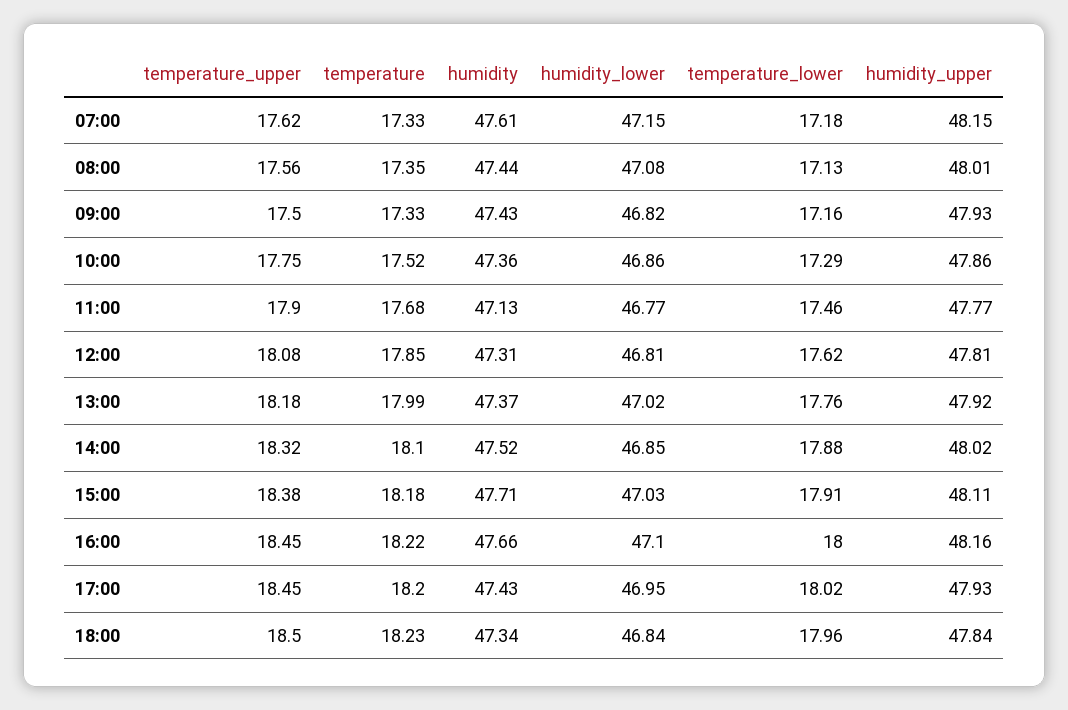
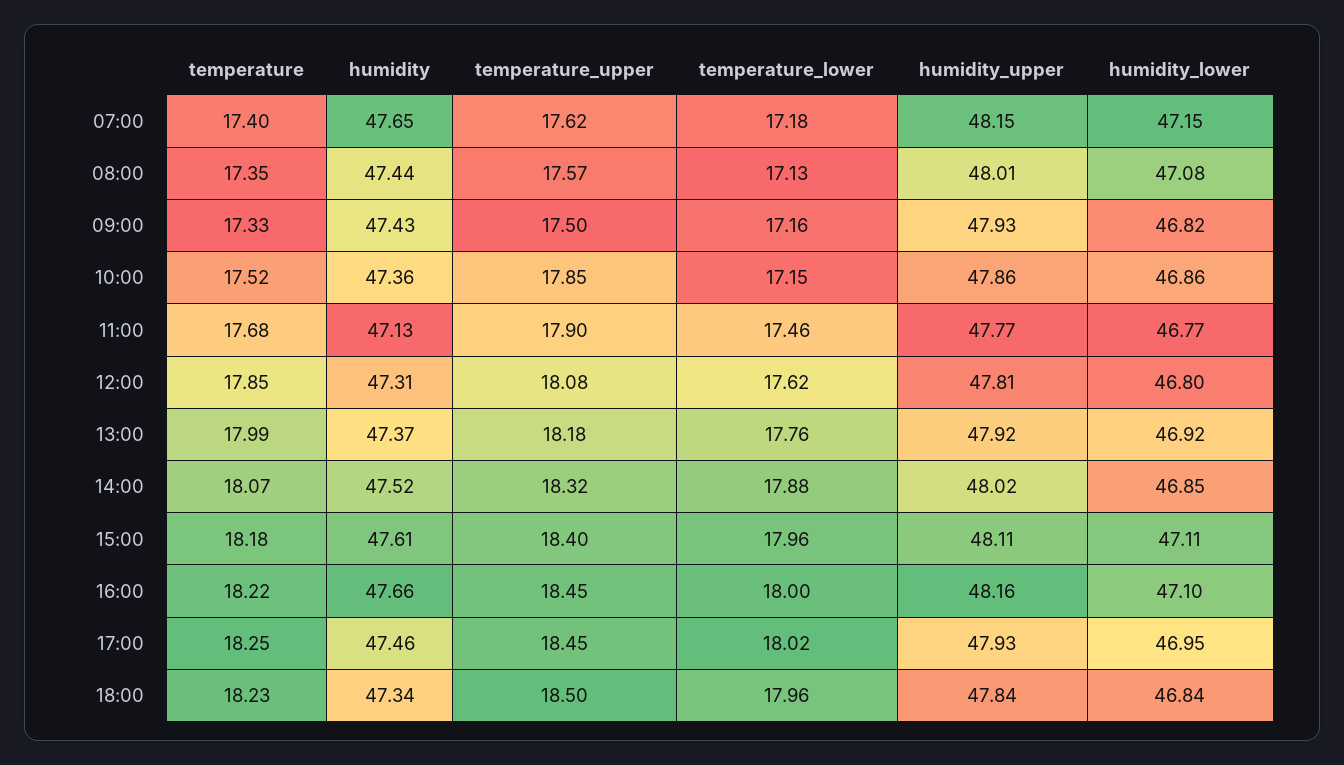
temperature, 07:00: 17.33 -> 17.4
humidity, 07:00: 47.61 -> 47.65
temperature_upper, 08:00: 17.56 -> 17.57
temperature_upper, 10:00: 17.75 -> 17.85
temperature_lower, 10:00: 17.29 -> 17.15
humidity_lower, 12:00: 46.81 -> 46.8
humidity_lower, 13:00: 47.02 -> 46.92
temperature, 14:00: 18.1 -> 18.07
temperature_upper, 15:00: 18.38 -> 18.4
humidity, 15:00: 47.71 -> 47.61
humidity_lower, 15:00: 47.03 -> 47.11
temperature_lower, 15:00: 17.91 -> 17.96
temperature, 17:00: 18.2 -> 18.25
humidity, 17:00: 47.43 -> 47.46

